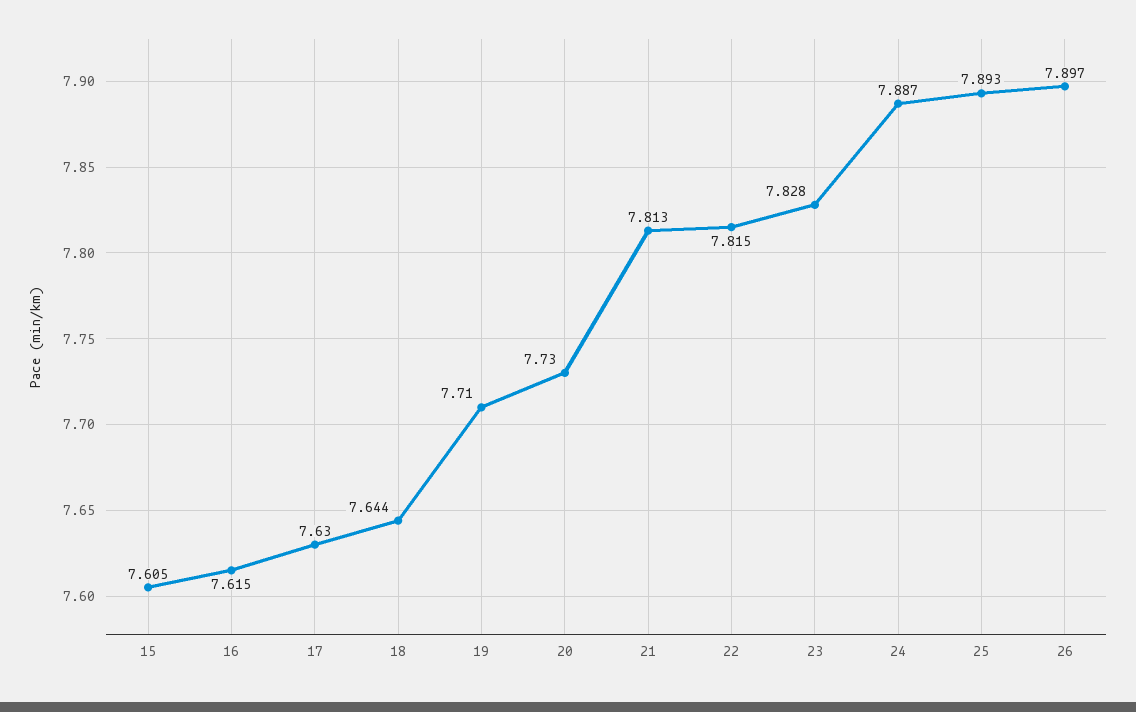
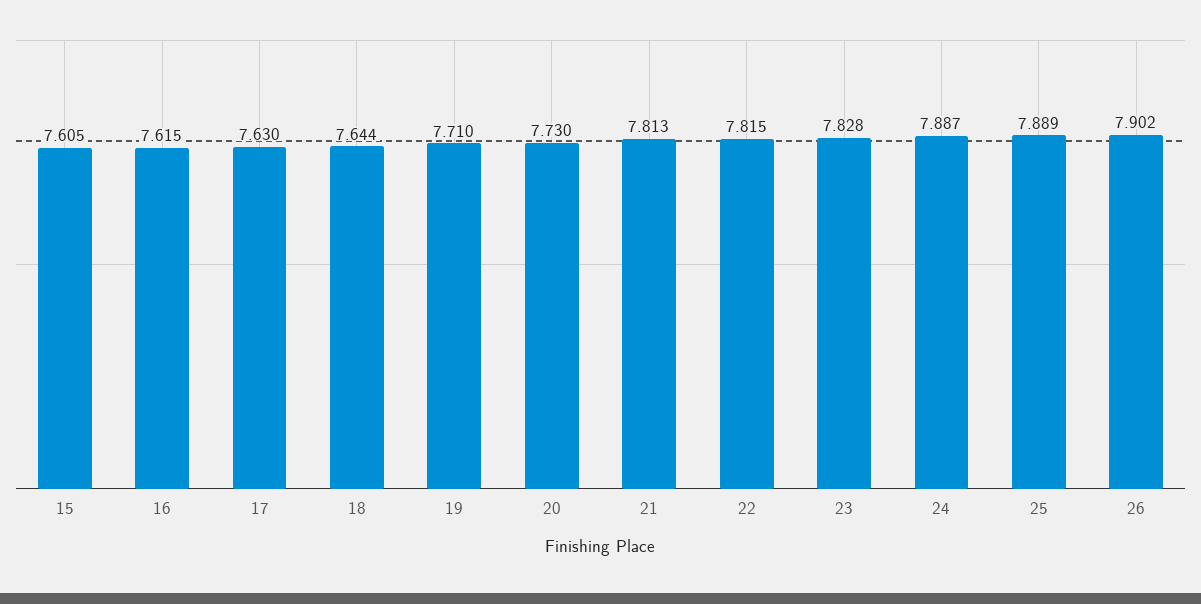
25: 7.893 -> 7.889
26: 7.897 -> 7.902

